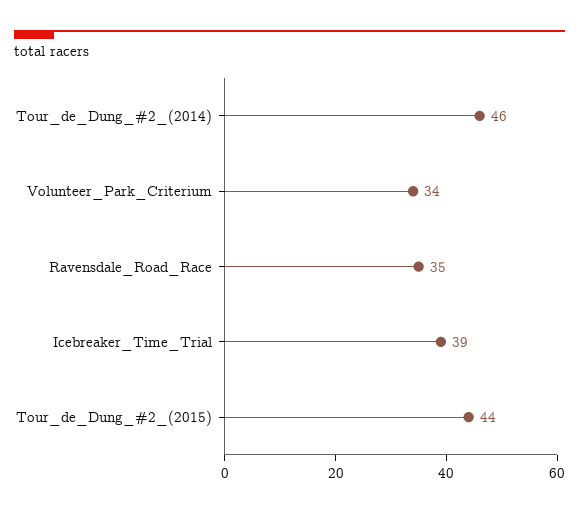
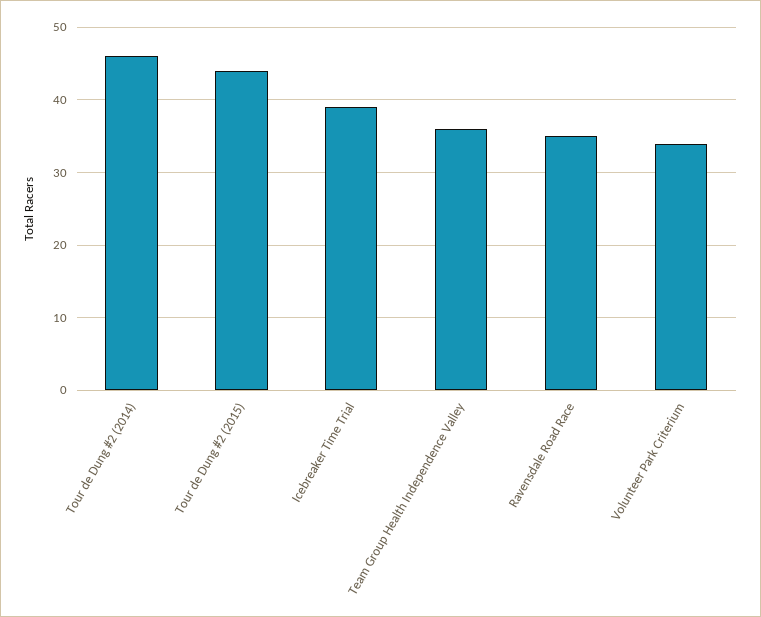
Team Group Health Independence Valley: none -> 36

